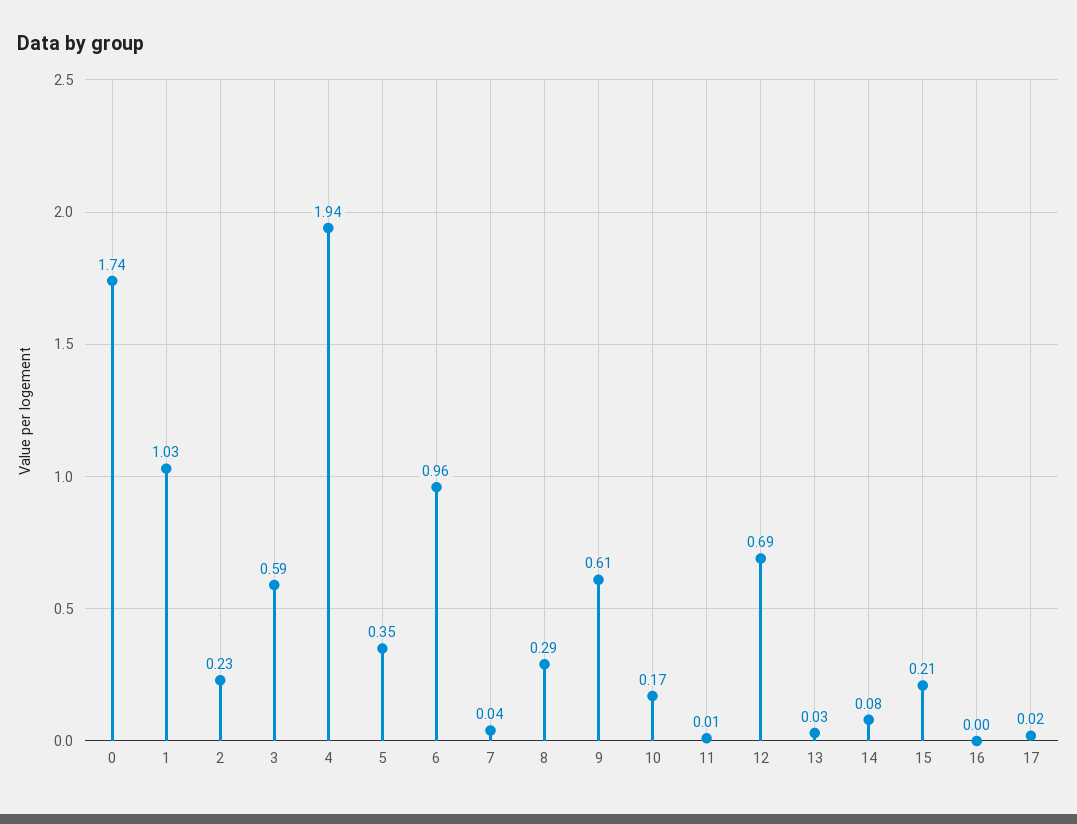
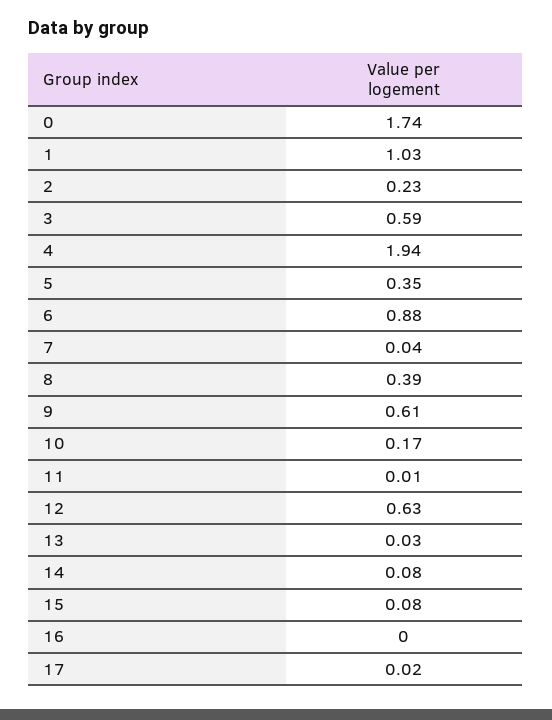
6: 0.96 -> 0.88
8: 0.29 -> 0.39
12: 0.69 -> 0.63
15: 0.21 -> 0.08

